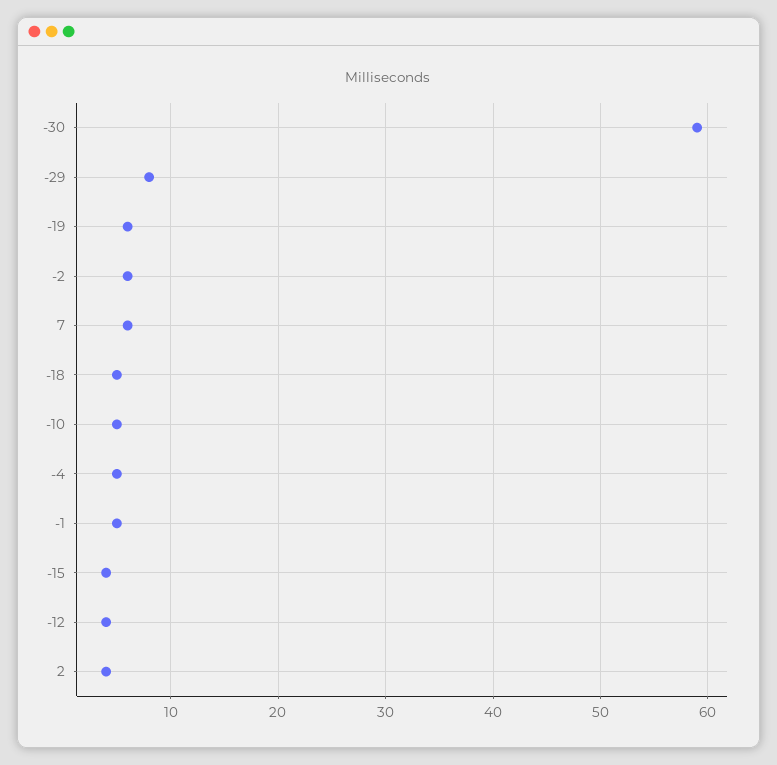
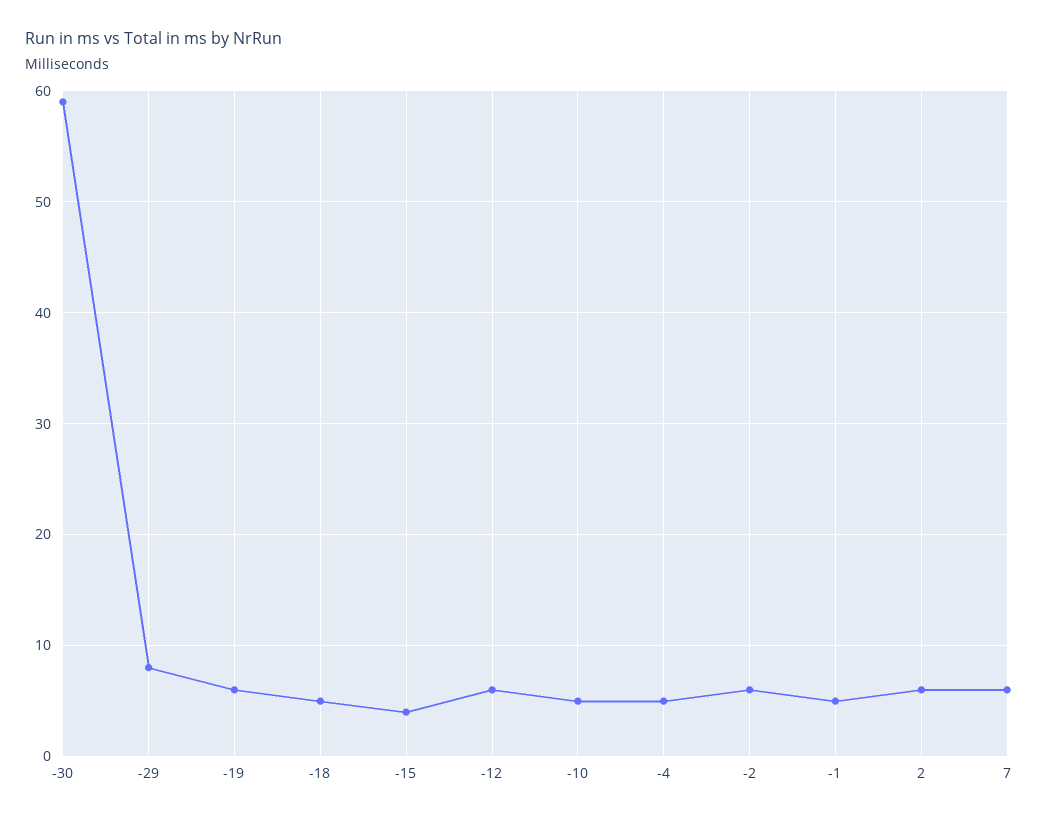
-12: 4 -> 6
2: 4 -> 6

